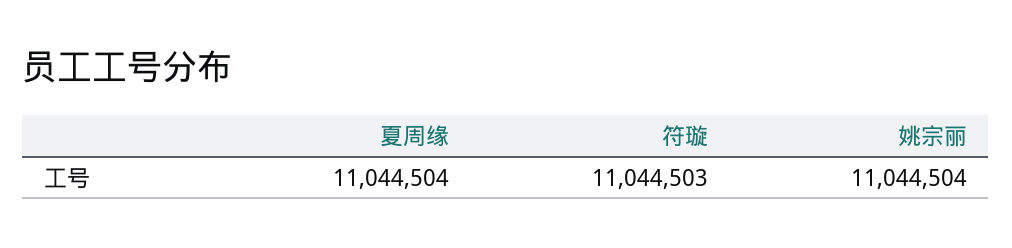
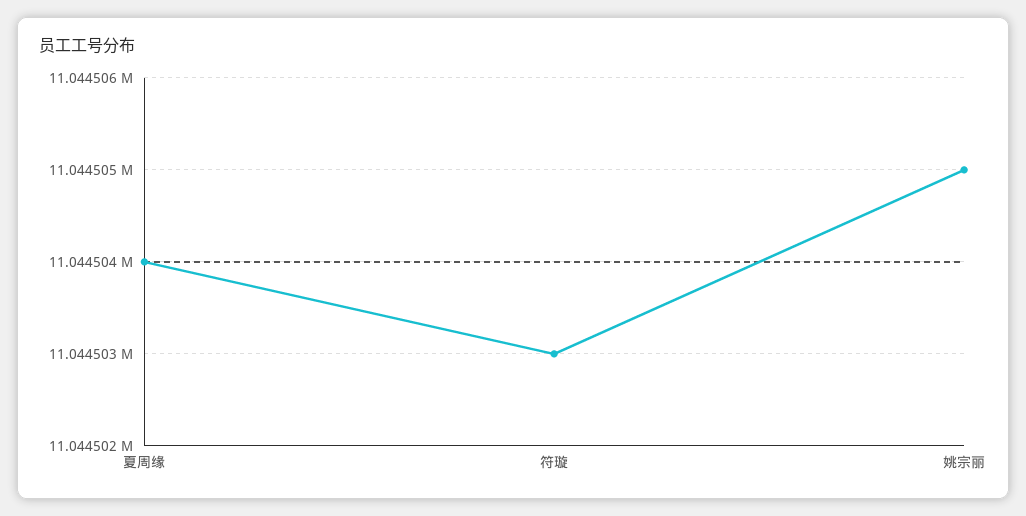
姚宗丽: 11044504 -> 11044505

